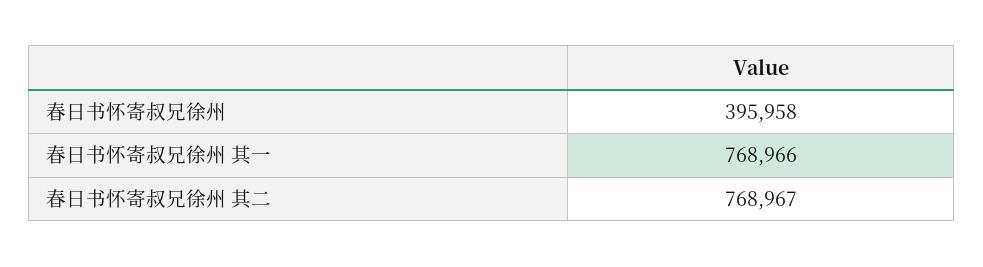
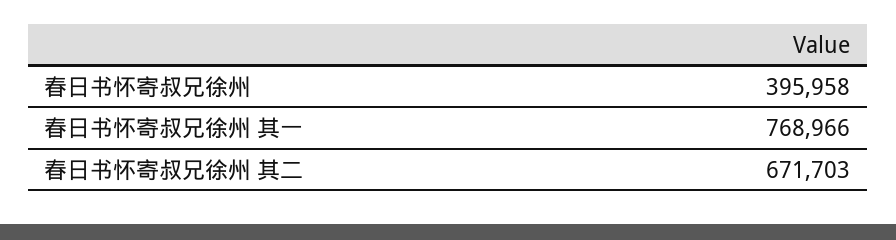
春日书怀寄叔兄徐州 其二: 768967 -> 671703

